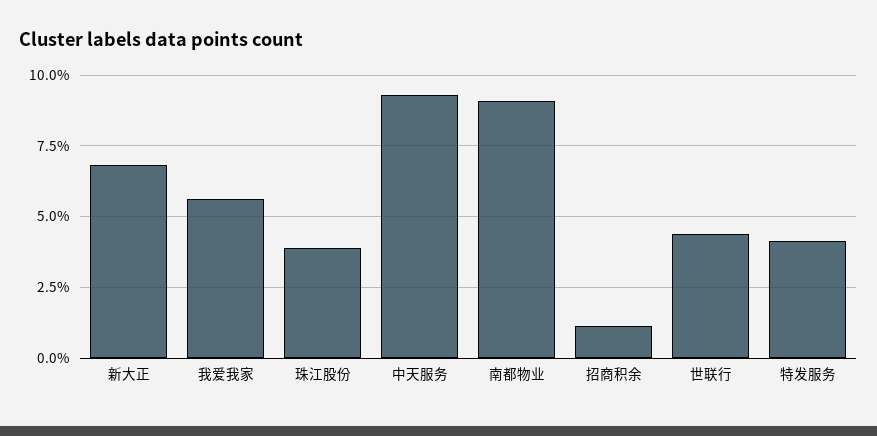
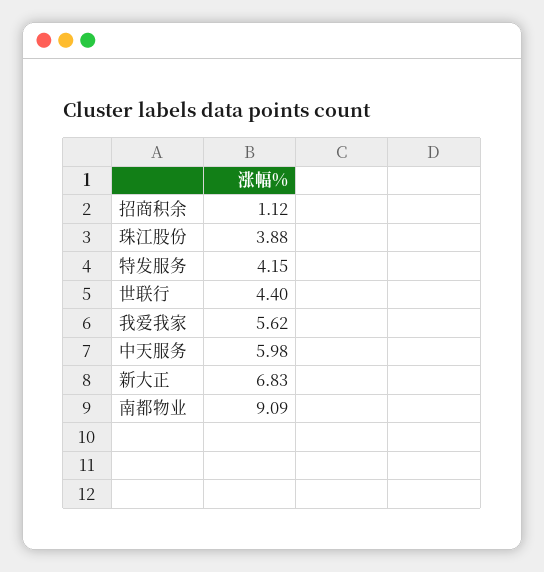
中天服务: 9.25 -> 5.98

